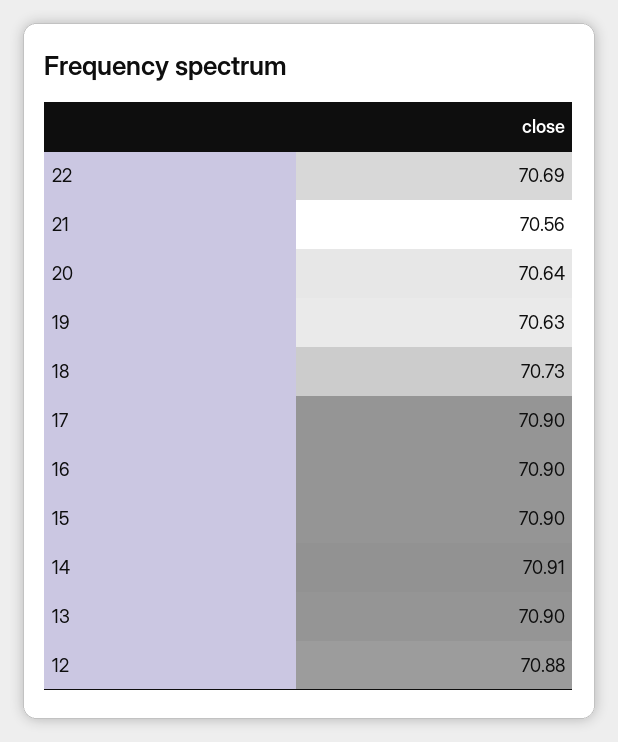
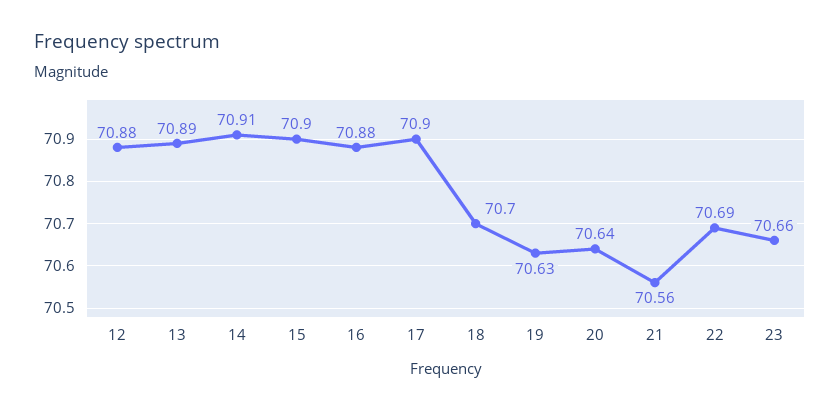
18: 70.73 -> 70.7
16: 70.9 -> 70.88
13: 70.9 -> 70.89
23: none -> 70.66

